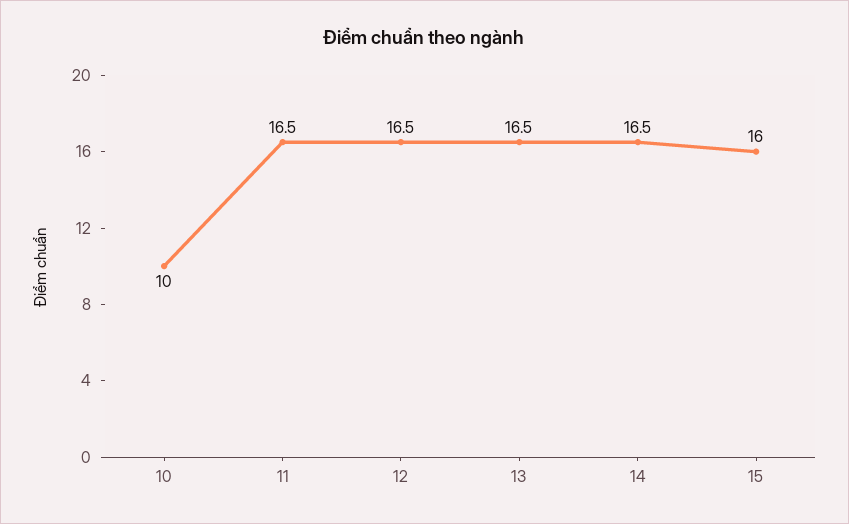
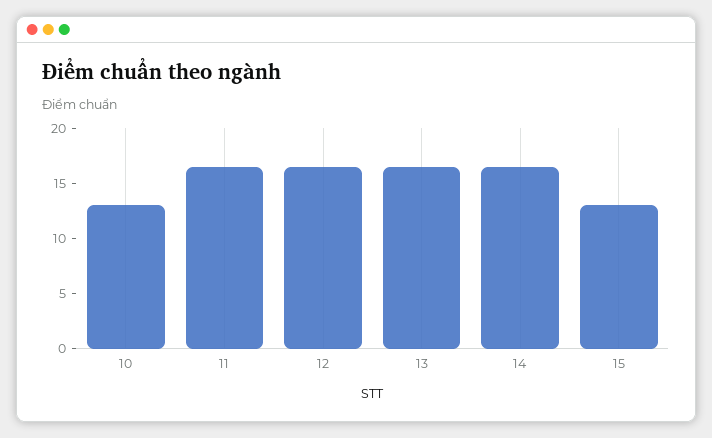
10: 10 -> 13
15: 16 -> 13

